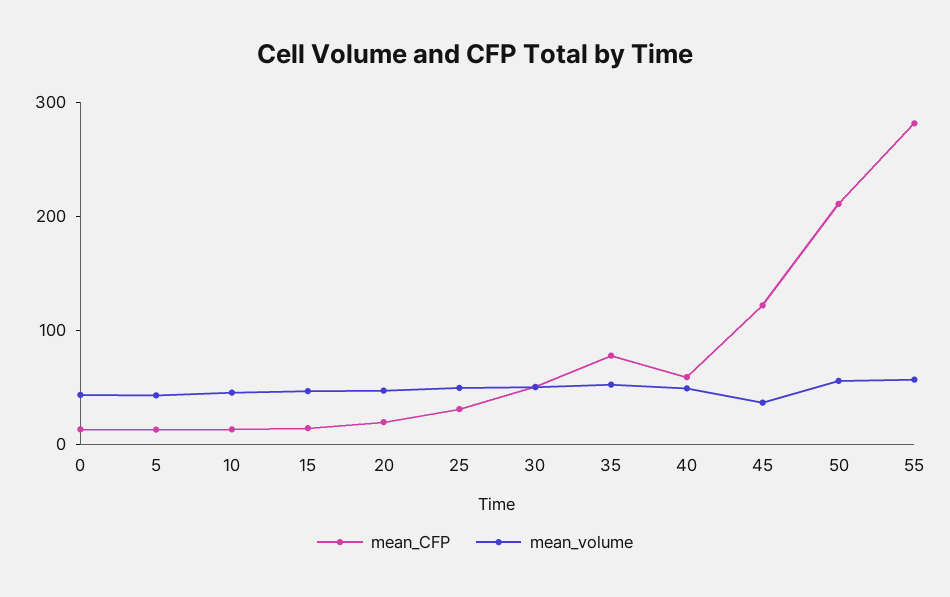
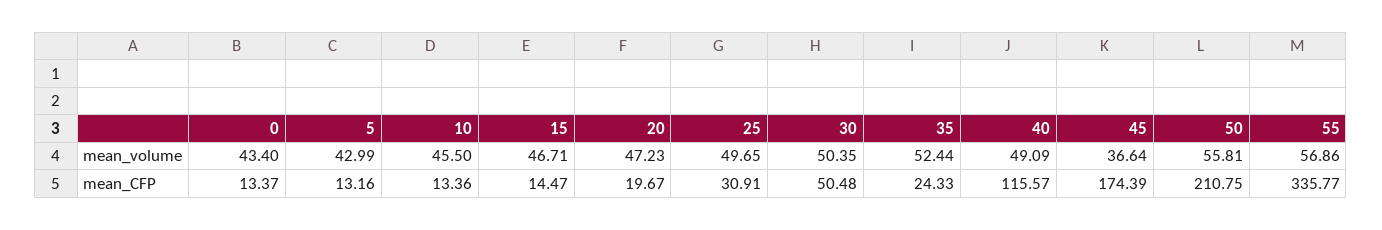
mean_CFP, 35: 80 -> 24.33
mean_CFP, 40: 60 -> 115.57
mean_CFP, 45: 120 -> 174.39
mean_CFP, 55: 280 -> 335.77

